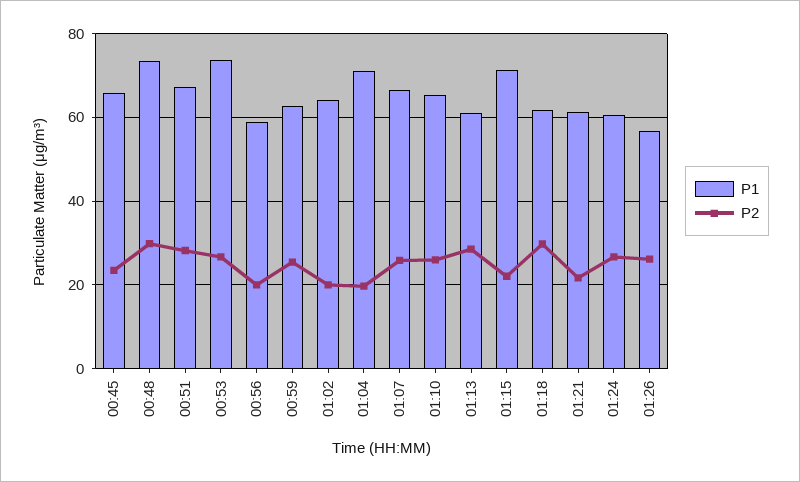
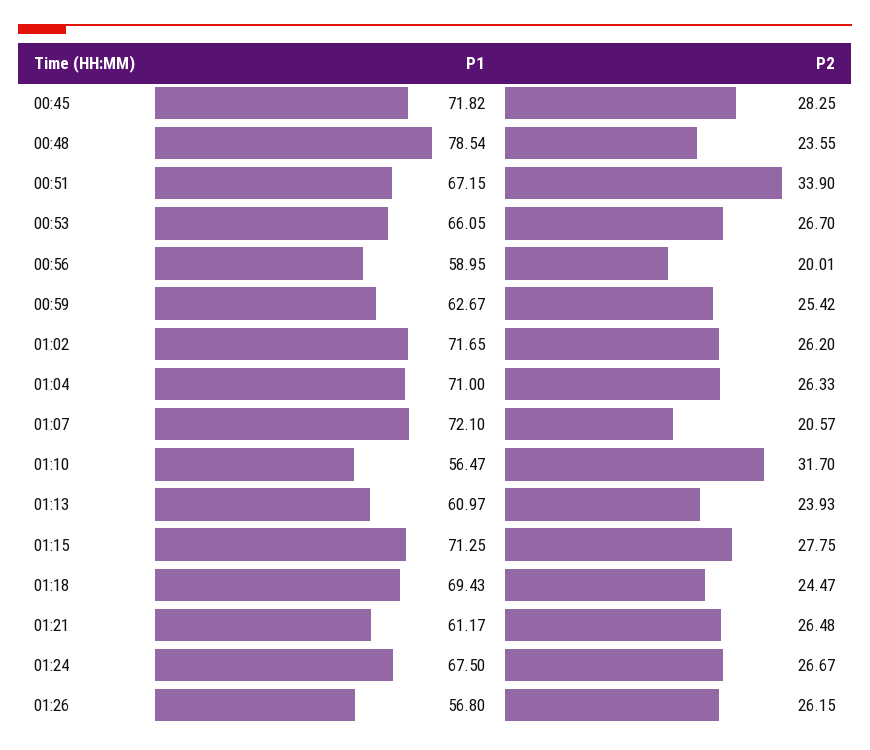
P1, 00:45: 66 -> 71.82
P2, 00:45: 24 -> 28.25
P1, 00:48: 74 -> 78.54
P2, 00:48: 30 -> 23.55
P2, 00:51: 28 -> 33.9
P1, 00:53: 74 -> 66.05
P1, 01:02: 64 -> 71.65
P2, 01:02: 20 -> 26.2
P2, 01:04: 20 -> 26.33
P1, 01:07: 66 -> 72.1
P2, 01:07: 26 -> 20.57
P1, 01:10: 66 -> 56.47
P2, 01:10: 26 -> 31.7
P2, 01:13: 28 -> 23.93
P2, 01:15: 22 -> 27.75
P1, 01:18: 62 -> 69.43
P2, 01:18: 30 -> 24.47
P2, 01:21: 22 -> 26.48
P1, 01:24: 60 -> 67.5

